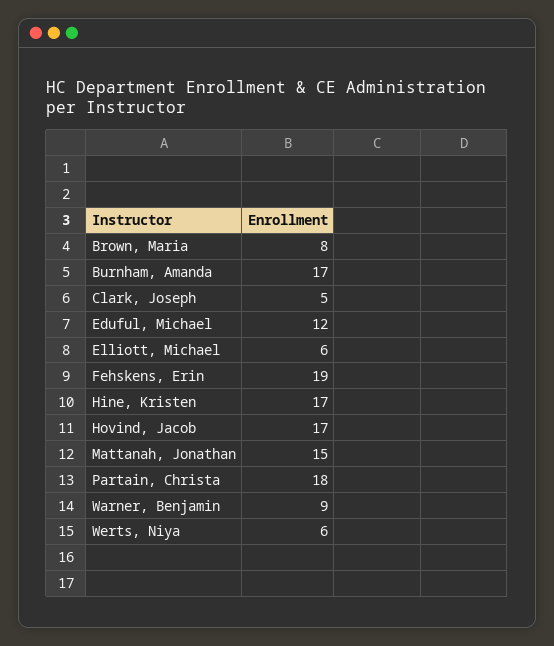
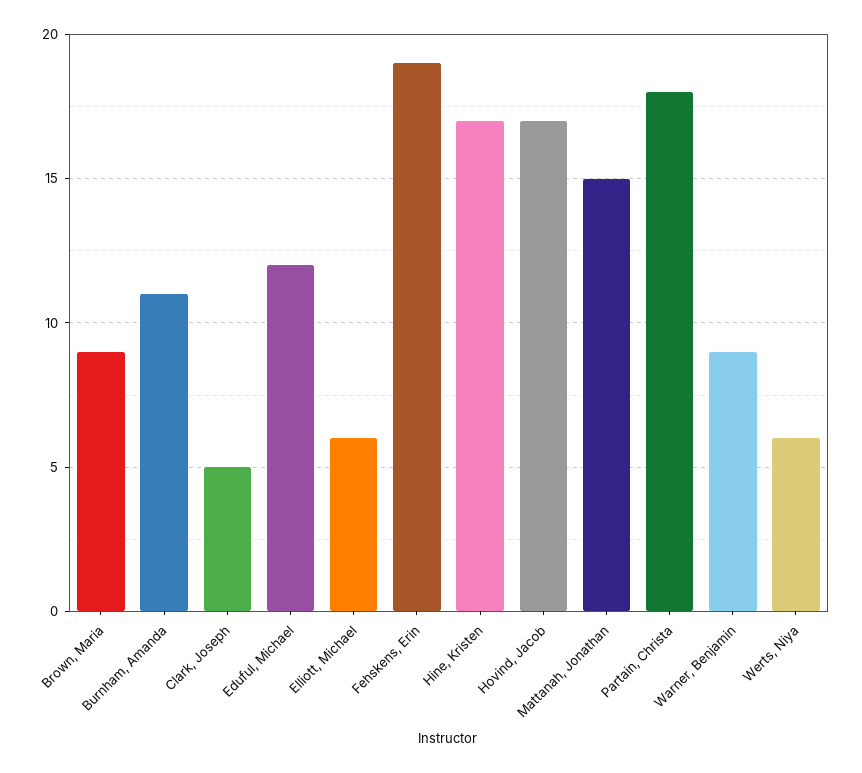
Brown, Maria: 8 -> 9
Burnham, Amanda: 17 -> 11

